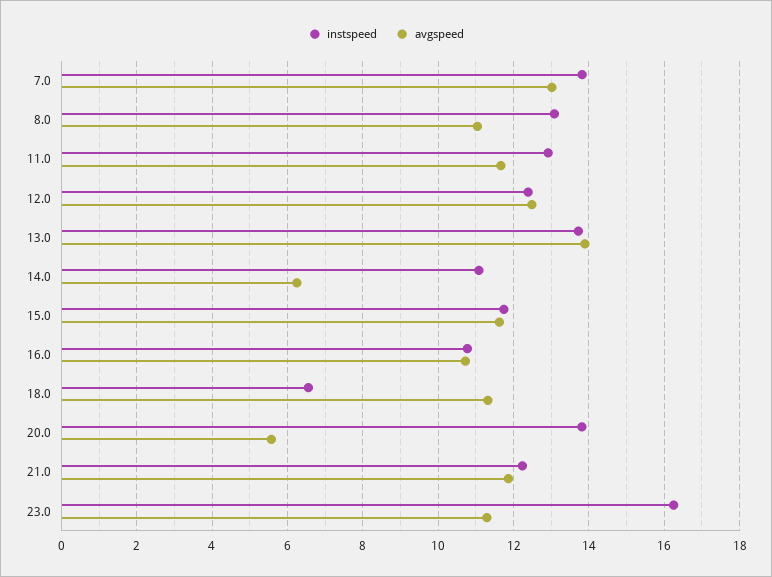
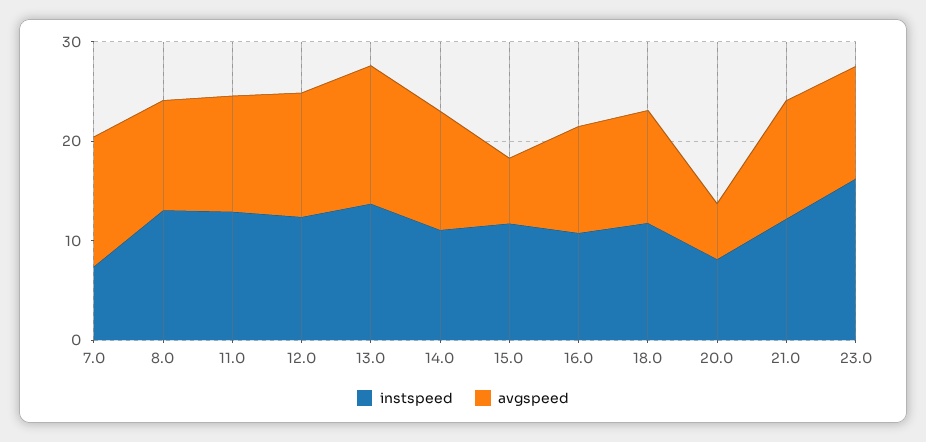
instspeed, 7.0: 13.8 -> 8
avgspeed, 14.0: 6.2 -> 12
avgspeed, 15.0: 11.6 -> 6
instspeed, 18.0: 6.6 -> 12
instspeed, 20.0: 13.8 -> 8

